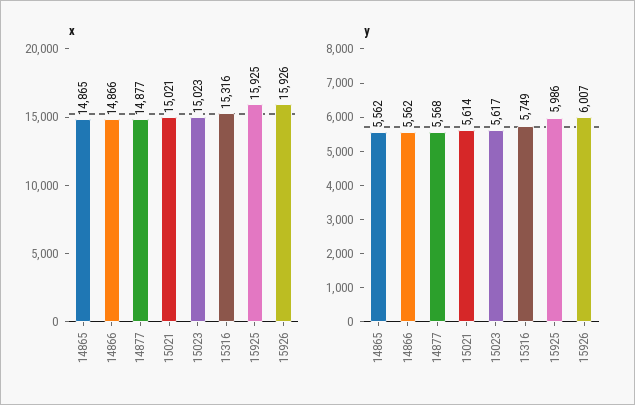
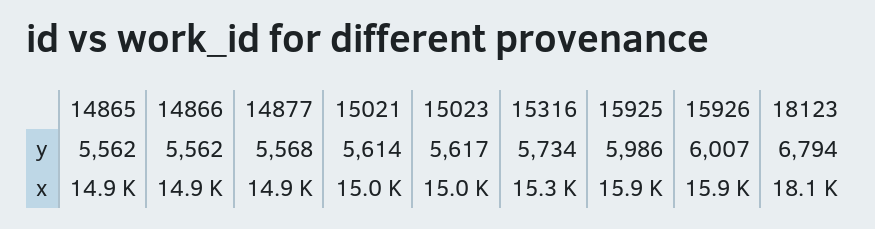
y, 15316: 5749 -> 5734
y, 18123: none -> 6794
x, 18123: none -> 18100

